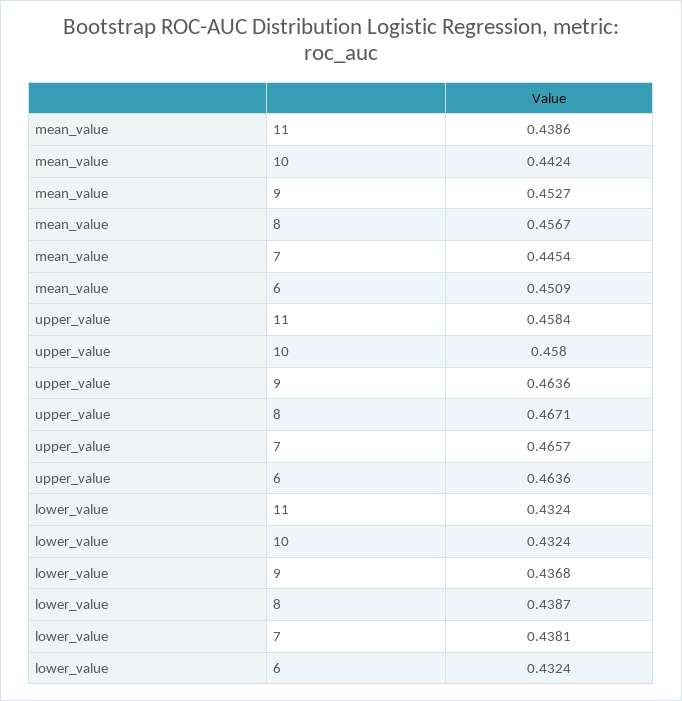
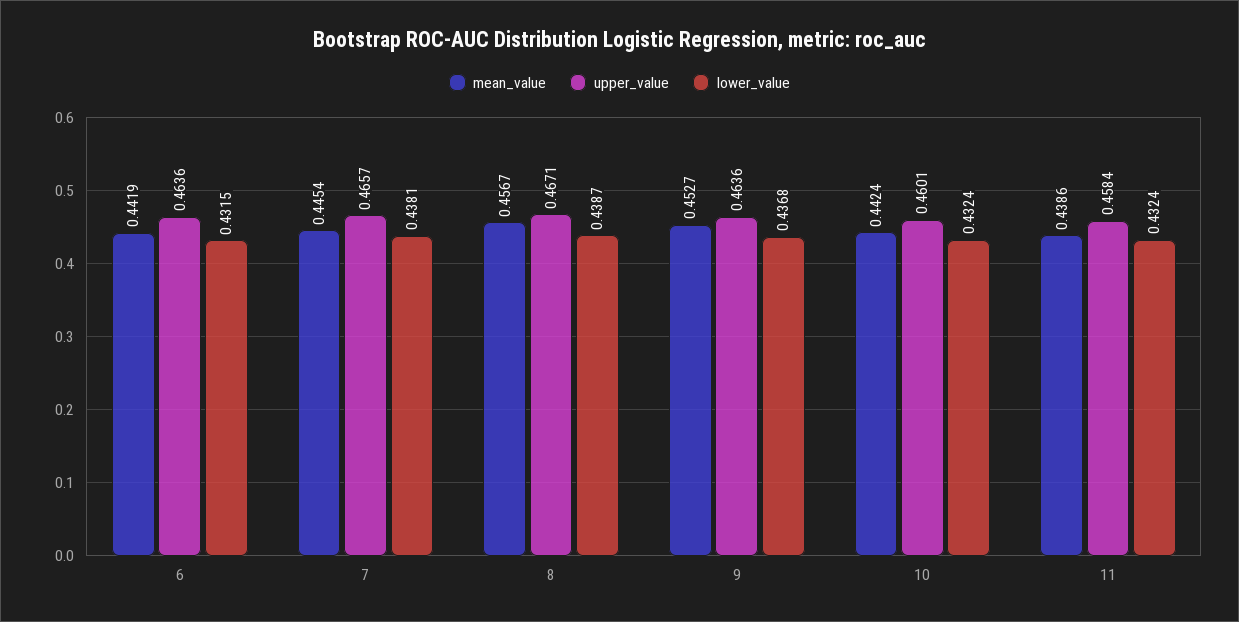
mean_value, 6: 0.4509 -> 0.4419
upper_value, 10: 0.458 -> 0.4601
lower_value, 6: 0.4324 -> 0.4315

